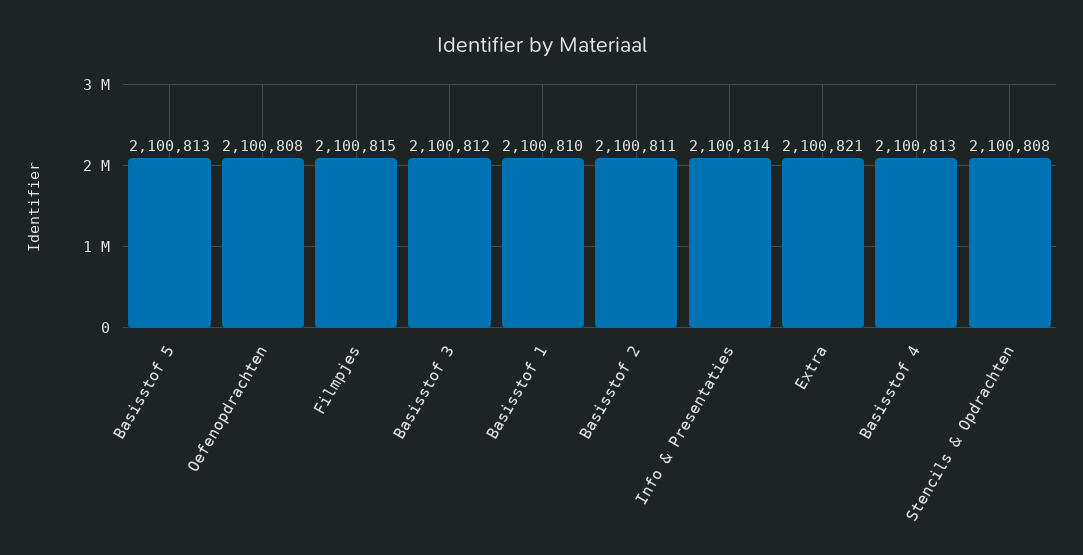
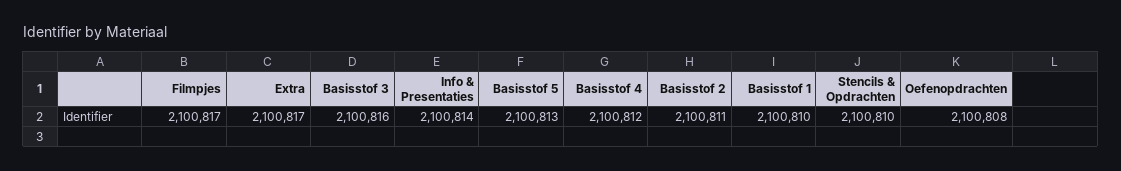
Filmpjes: 2100815 -> 2100817
Basisstof 3: 2100812 -> 2100816
Extra: 2100821 -> 2100817
Basisstof 4: 2100813 -> 2100812
Stencils & Opdrachten: 2100808 -> 2100810

